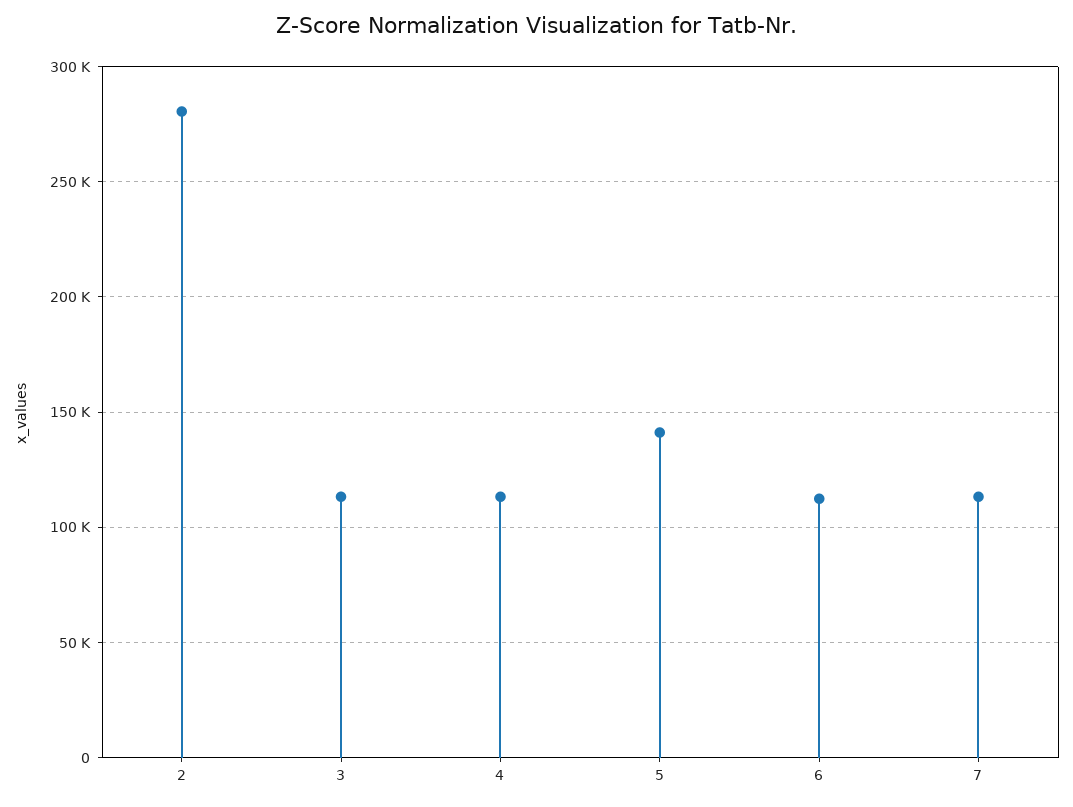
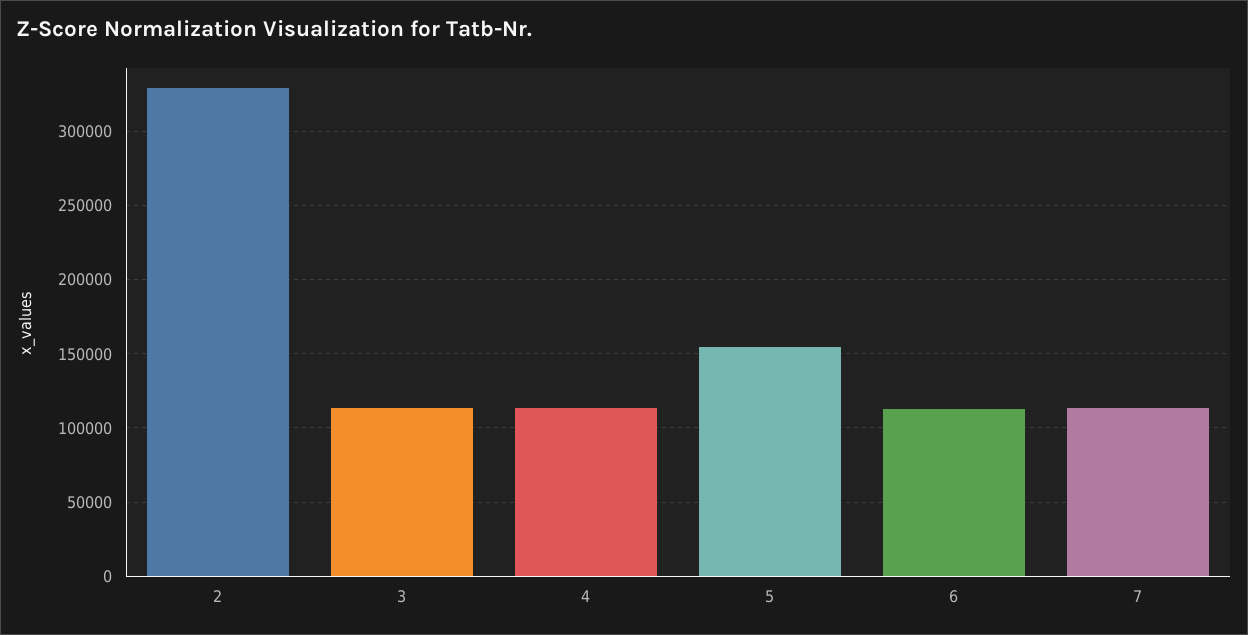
2: 280000 -> 330000
5: 140000 -> 155000

